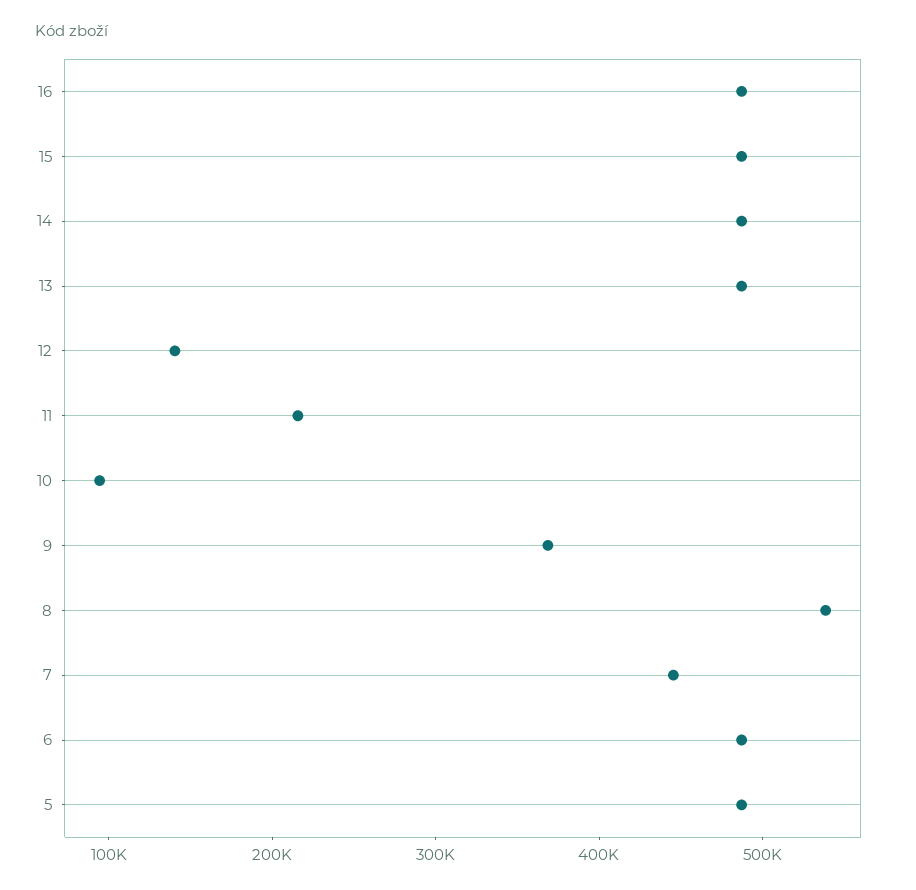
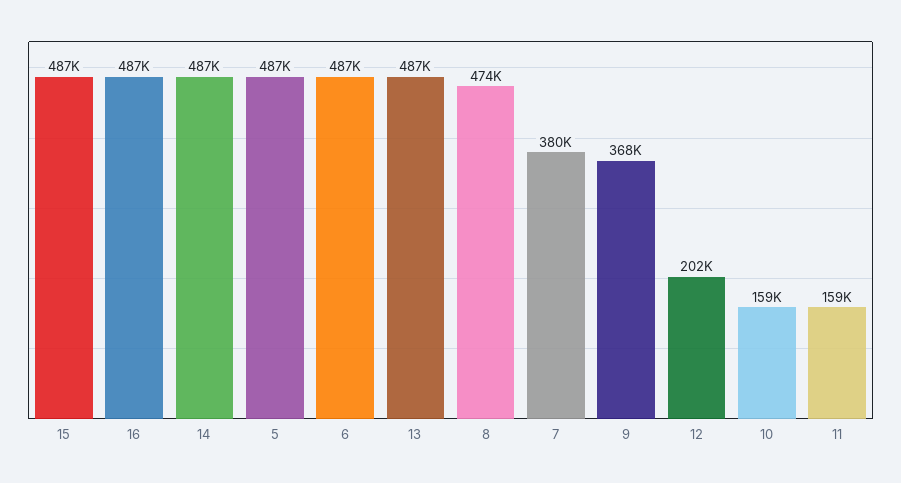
12: 140000 -> 202000
11: 220000 -> 159000
10: 100000 -> 159000
8: 540000 -> 474000
7: 440000 -> 380000

